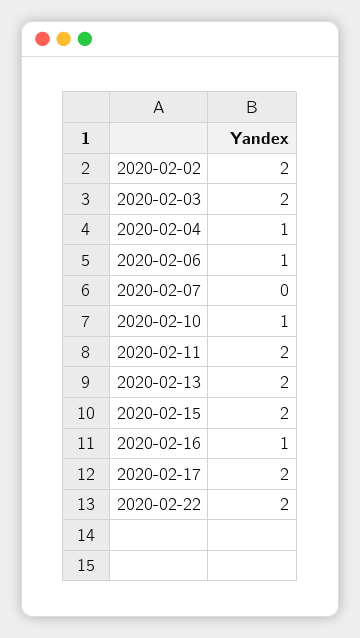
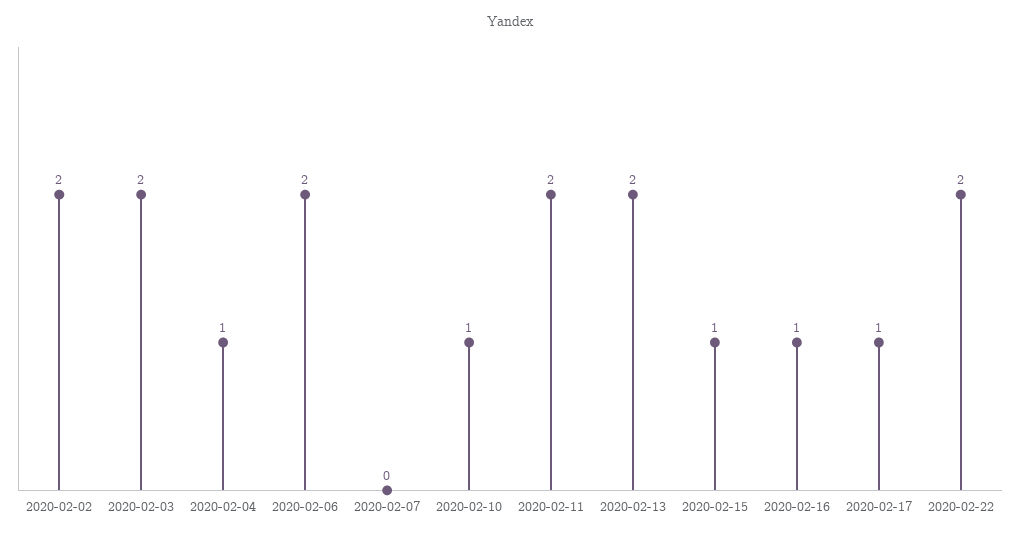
2020-02-06: 1 -> 2
2020-02-15: 2 -> 1
2020-02-17: 2 -> 1

